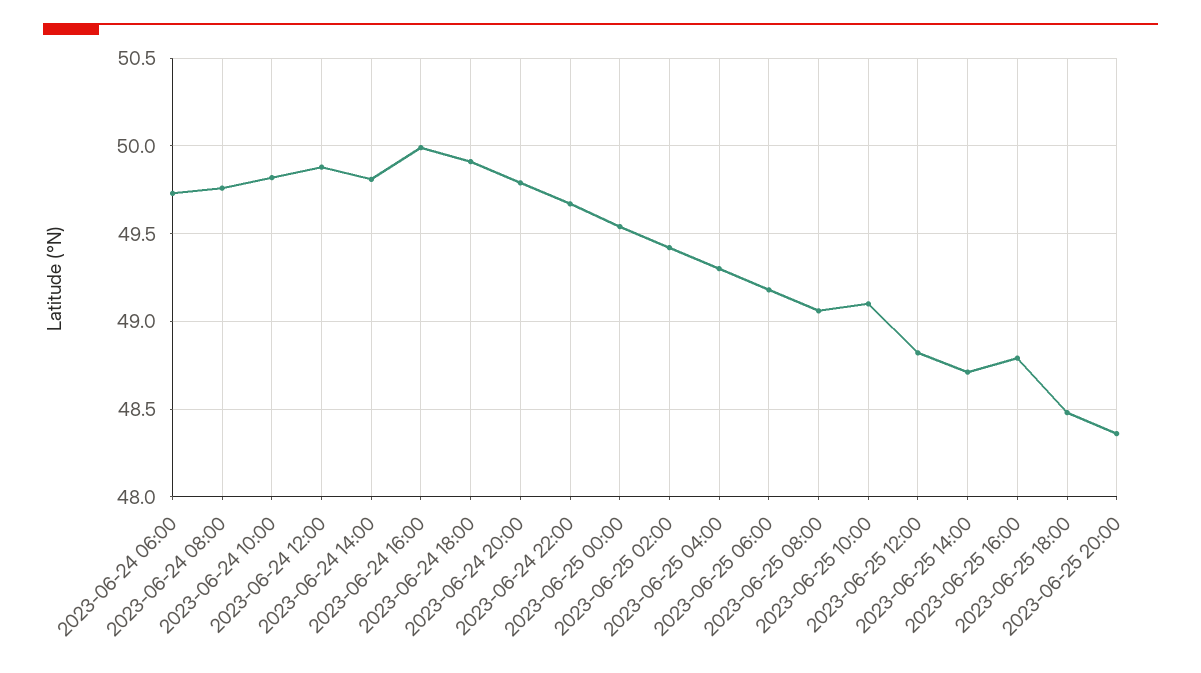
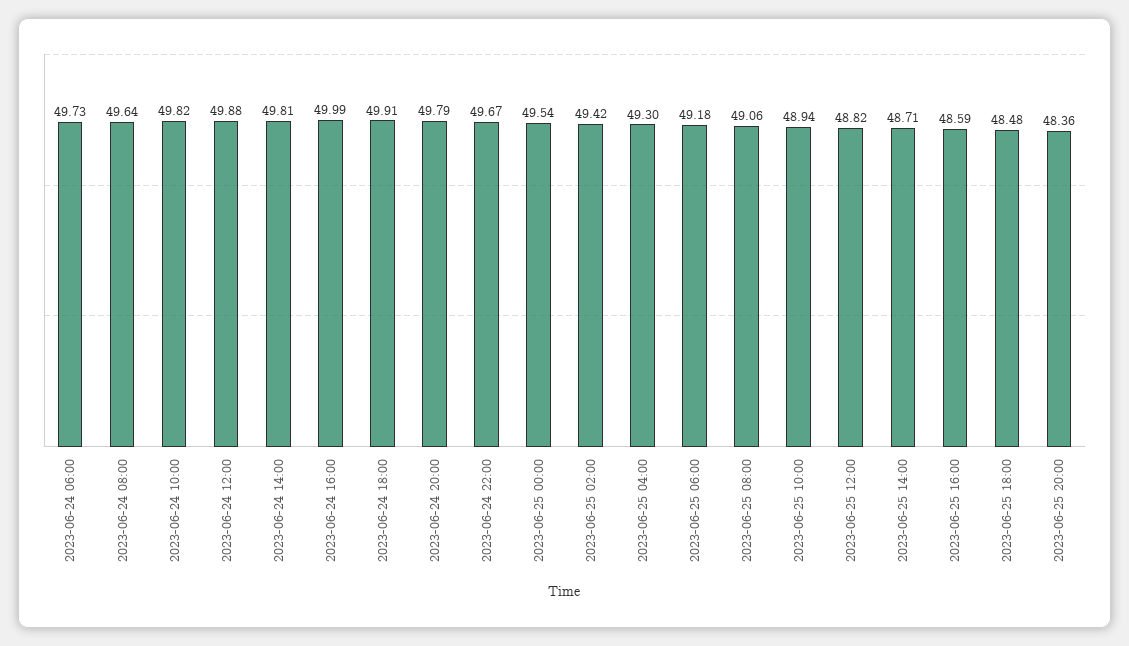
2023-06-24 08:00: 49.75 -> 49.64
2023-06-25 10:00: 49.1 -> 48.94
2023-06-25 16:00: 48.8 -> 48.59

